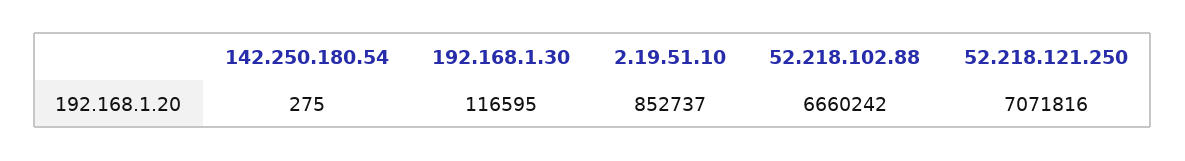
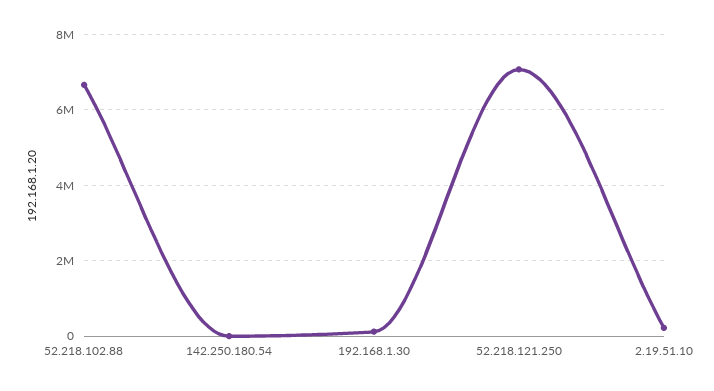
2.19.51.10: 852737 -> 200000

